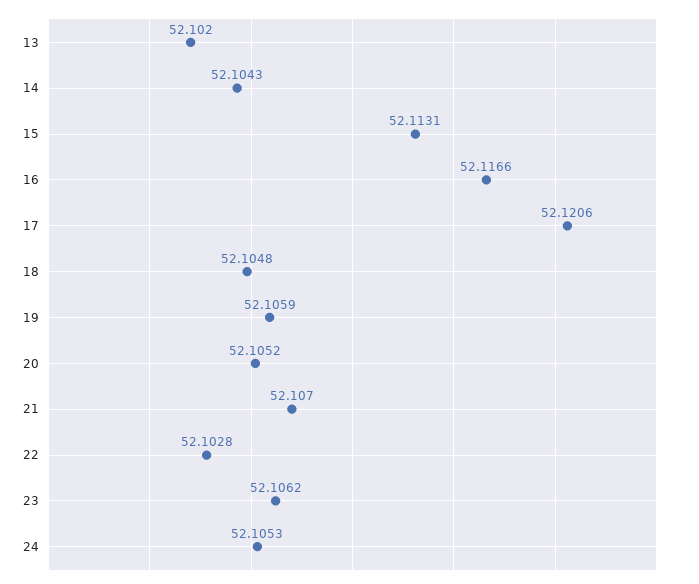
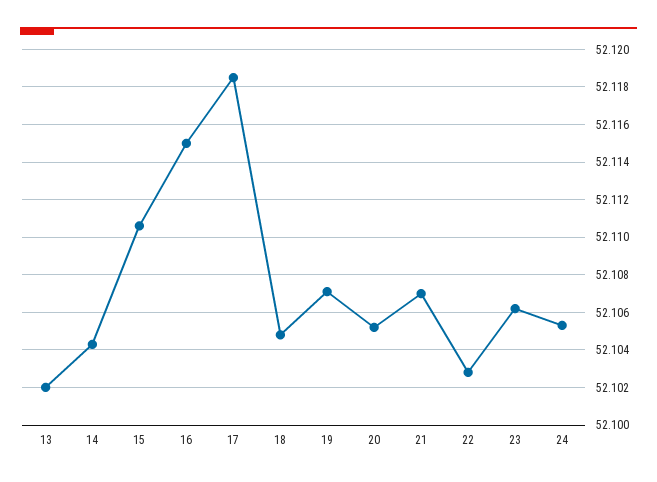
15: 52.1131 -> 52.1105
16: 52.1166 -> 52.115
17: 52.1206 -> 52.1185
19: 52.1059 -> 52.107

